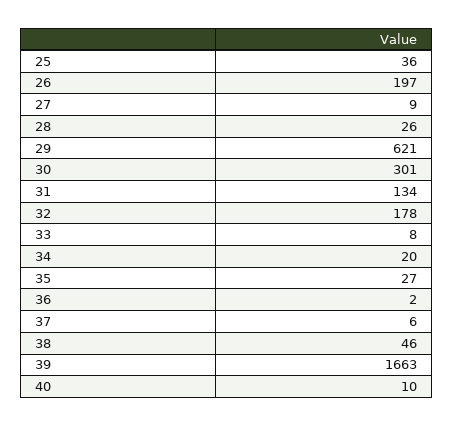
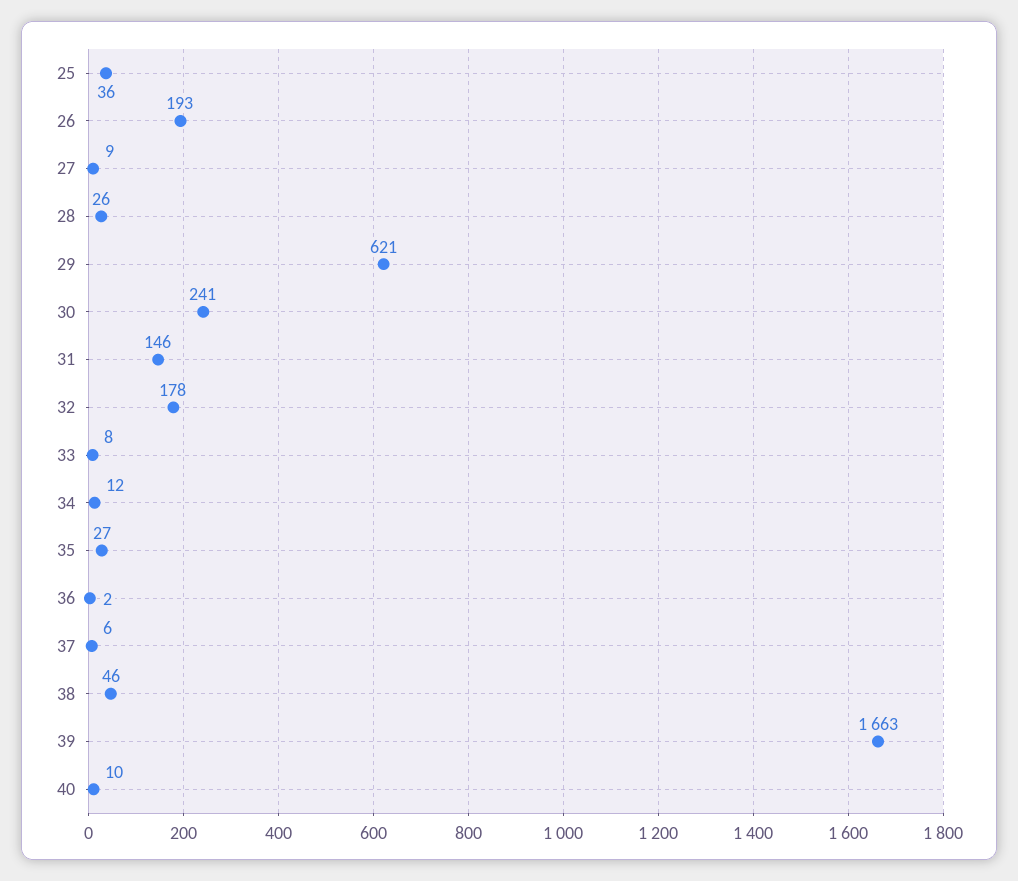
26: 197 -> 193
30: 301 -> 241
31: 134 -> 146
34: 20 -> 12

